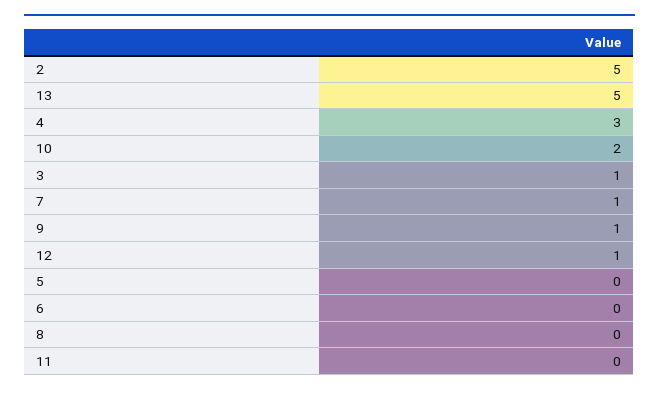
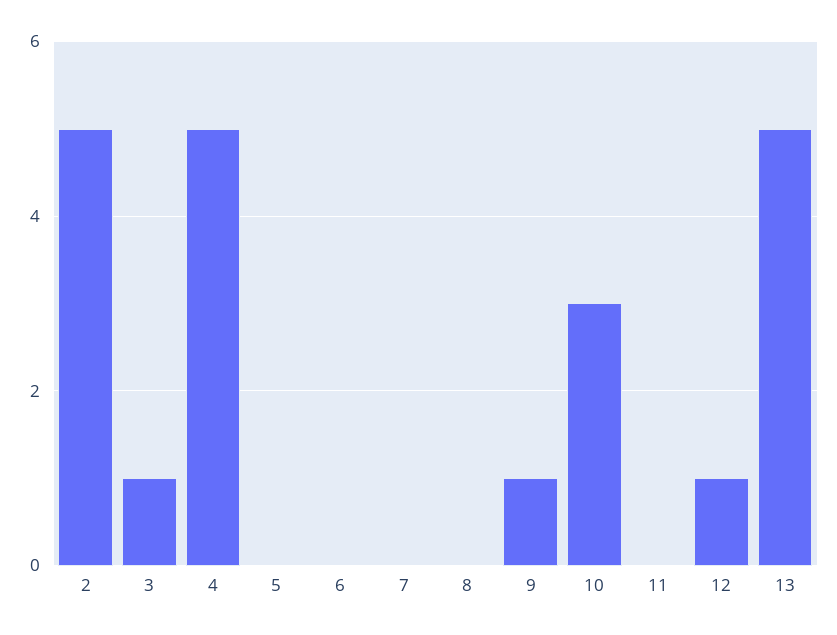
4: 3 -> 5
10: 2 -> 3
7: 1 -> 0

